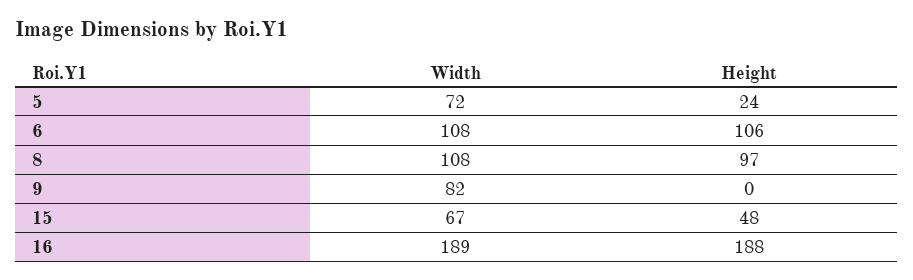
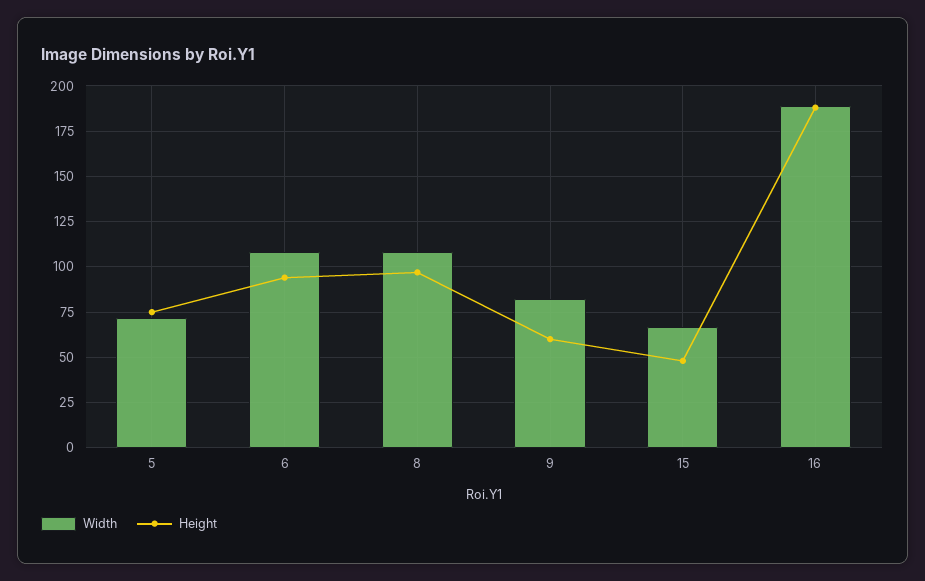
Height, 5: 24 -> 75
Height, 6: 106 -> 95
Height, 9: 0 -> 60

